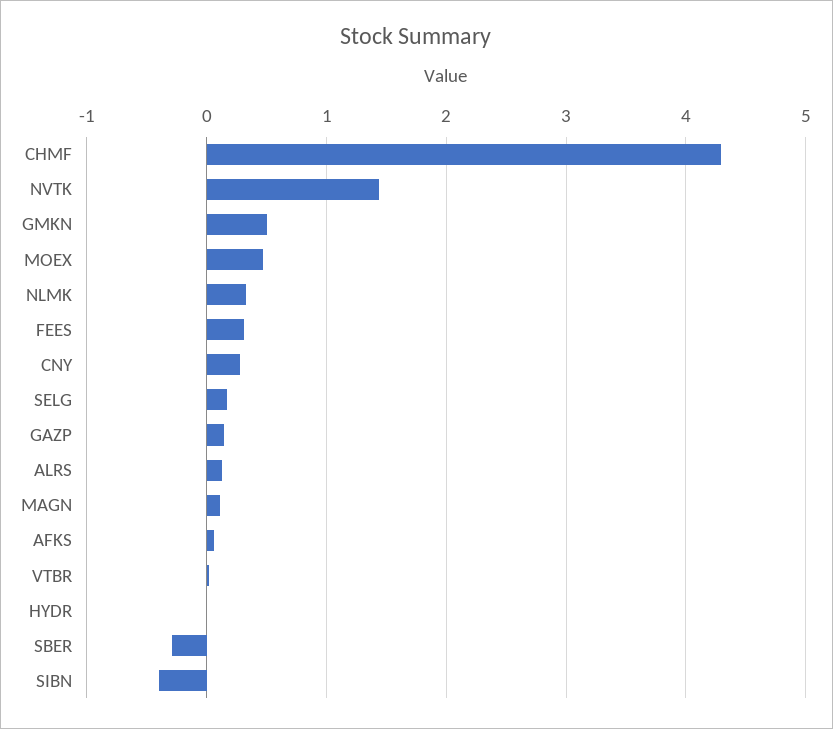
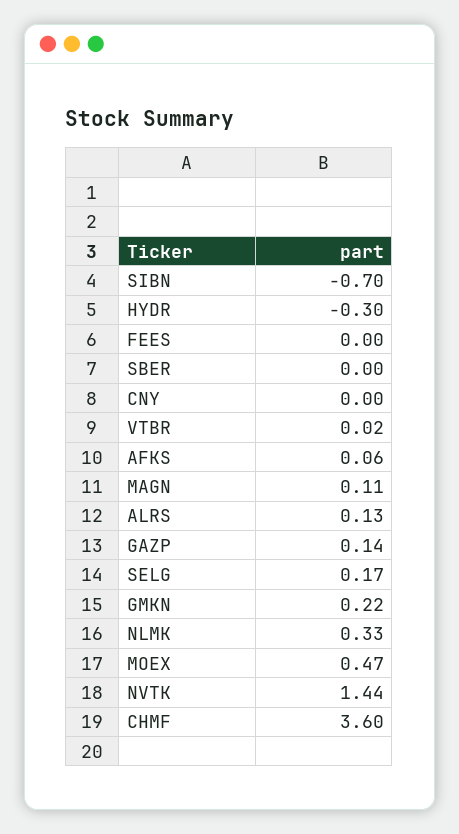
CHMF: 4.3 -> 3.6
GMKN: 0.5 -> 0.22
FEES: 0.3 -> 0
CNY: 0.3 -> 0
HYDR: 0 -> -0.3
SBER: -0.3 -> 0
SIBN: -0.4 -> -0.7

